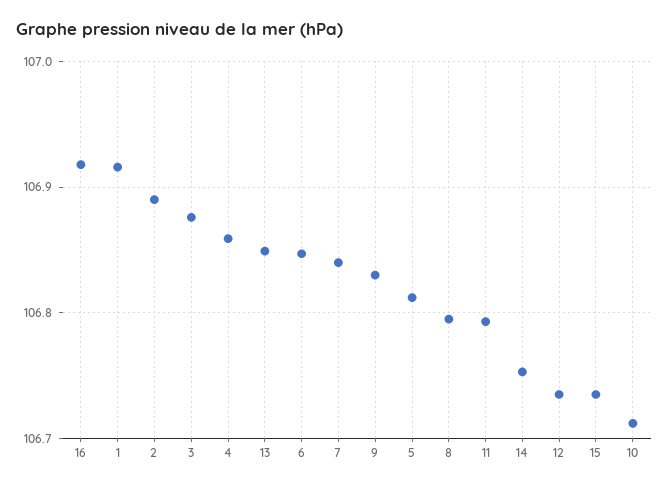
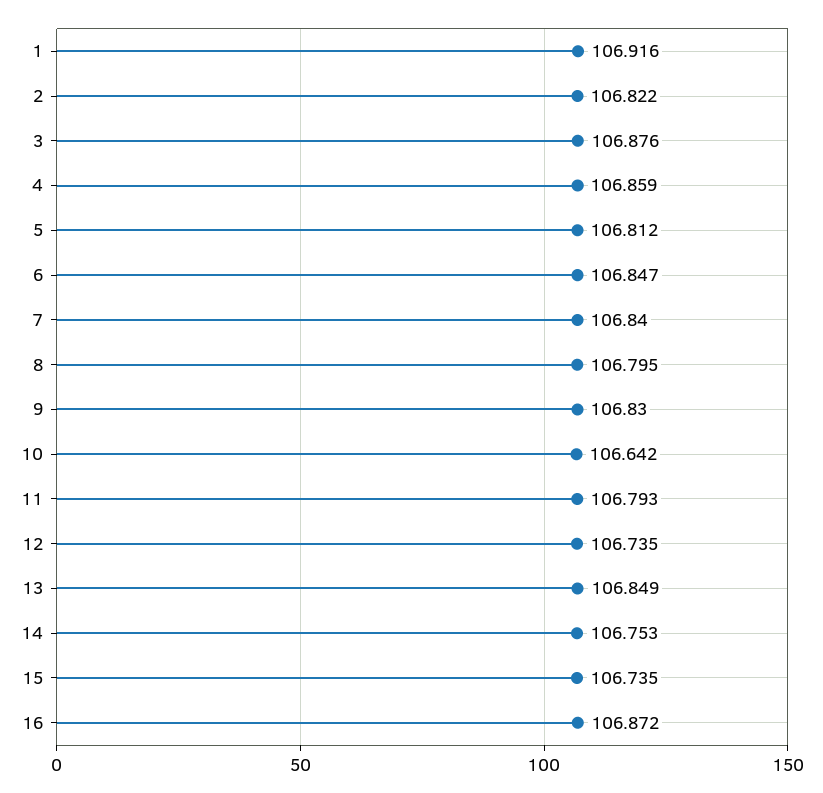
16: 106.92 -> 106.872
2: 106.89 -> 106.822
10: 106.71 -> 106.642

